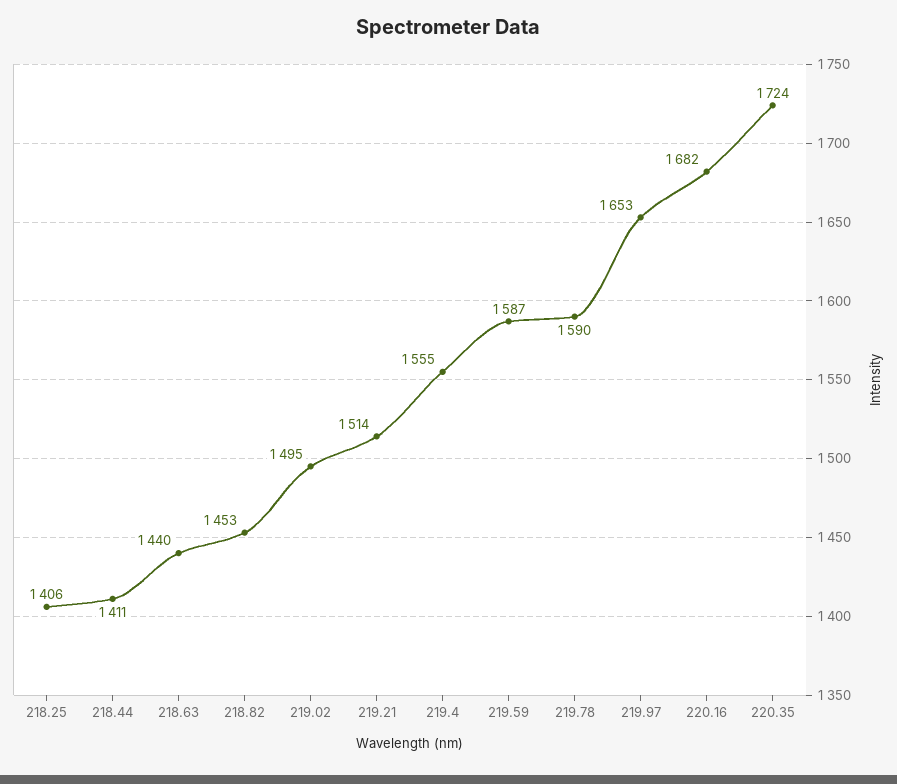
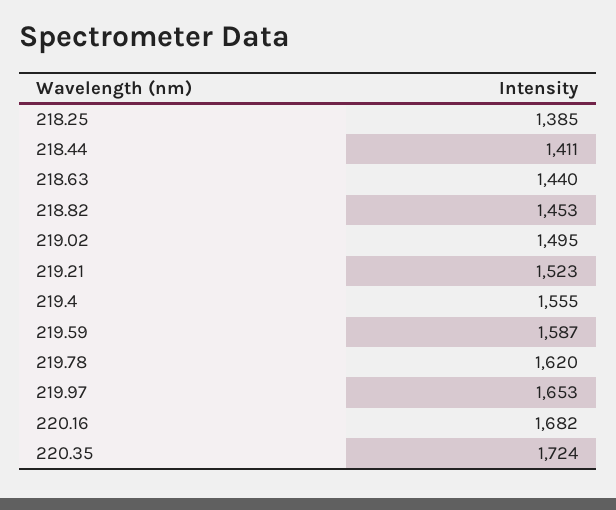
218.25: 1406 -> 1385
219.21: 1514 -> 1523
219.78: 1590 -> 1620

